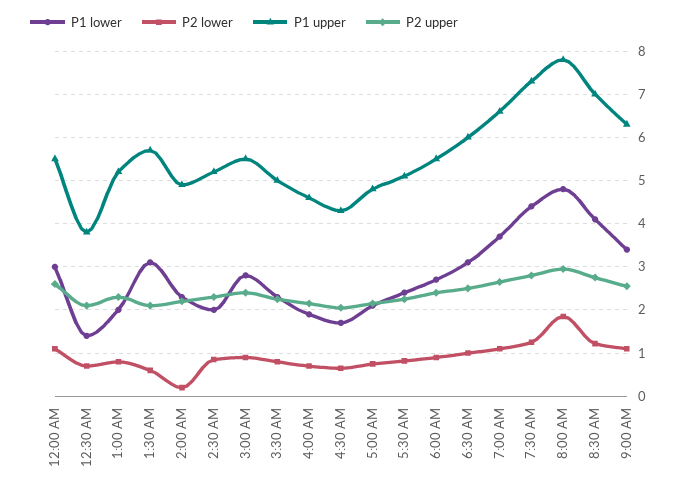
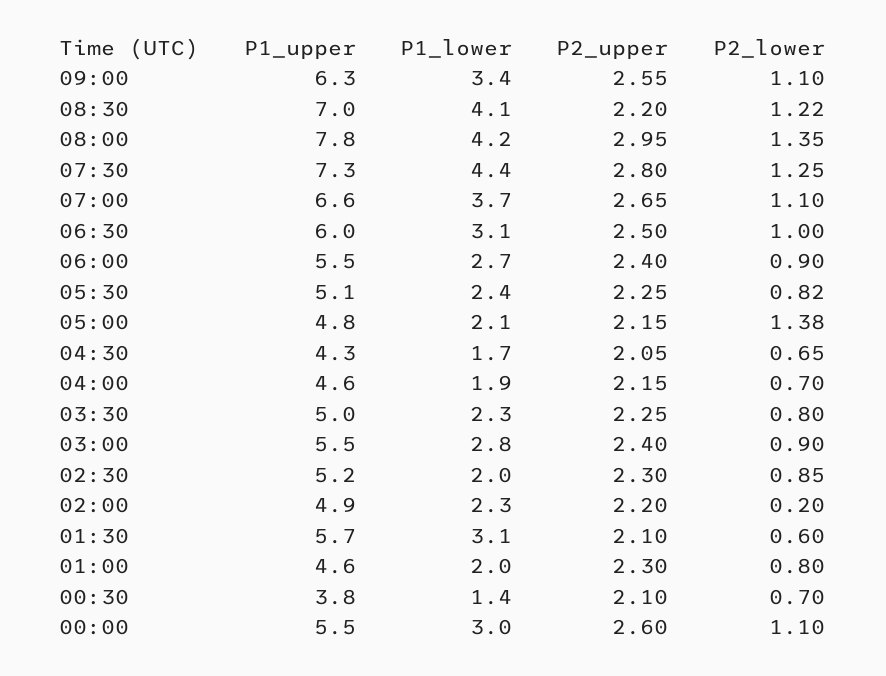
P1 upper, 1:00 AM: 5.2 -> 4.6
P2 lower, 5:00 AM: 0.8 -> 1.38
P1 lower, 8:00 AM: 4.8 -> 4.2
P2 lower, 8:00 AM: 1.8 -> 1.35
P2 upper, 8:30 AM: 2.8 -> 2.2

